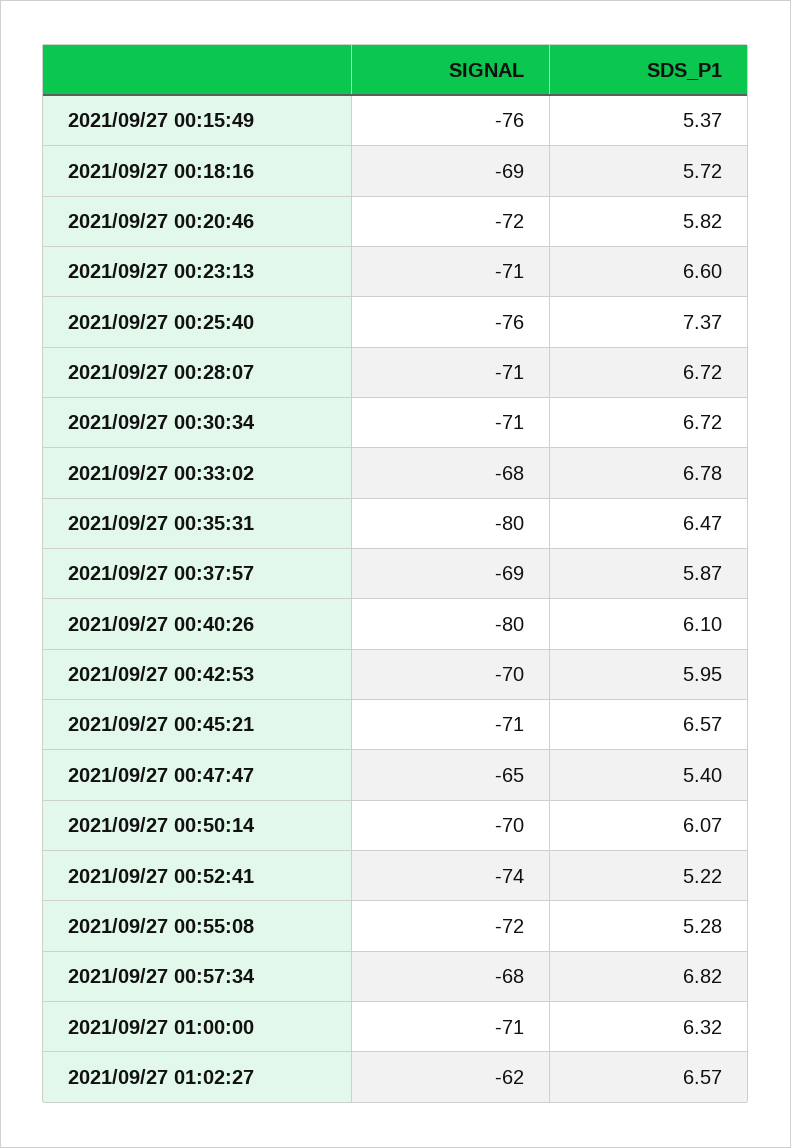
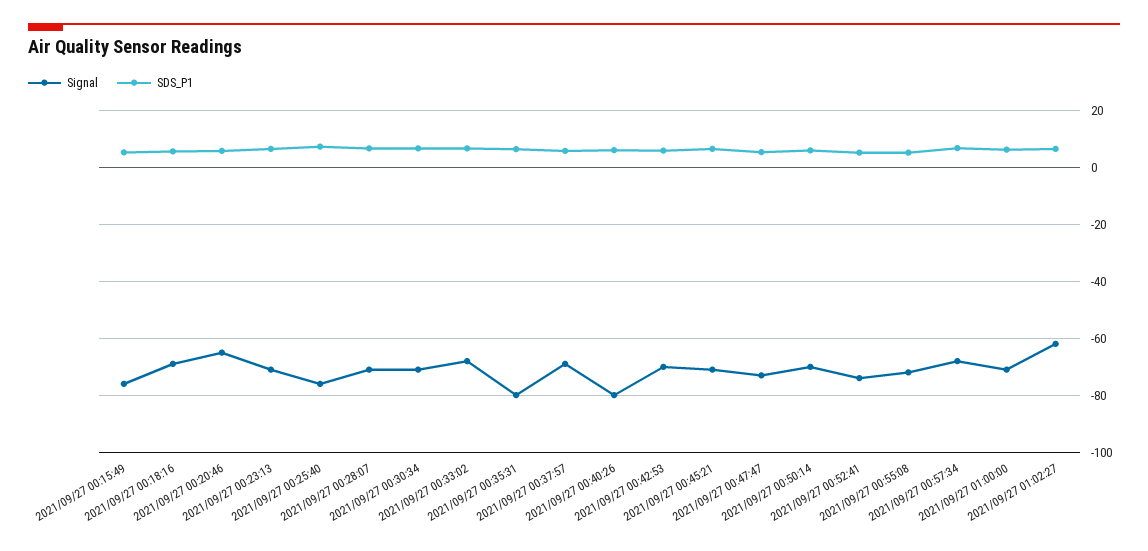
SIGNAL, 2021/09/27 00:20:46: -72 -> -65
SIGNAL, 2021/09/27 00:47:47: -65 -> -72.5

